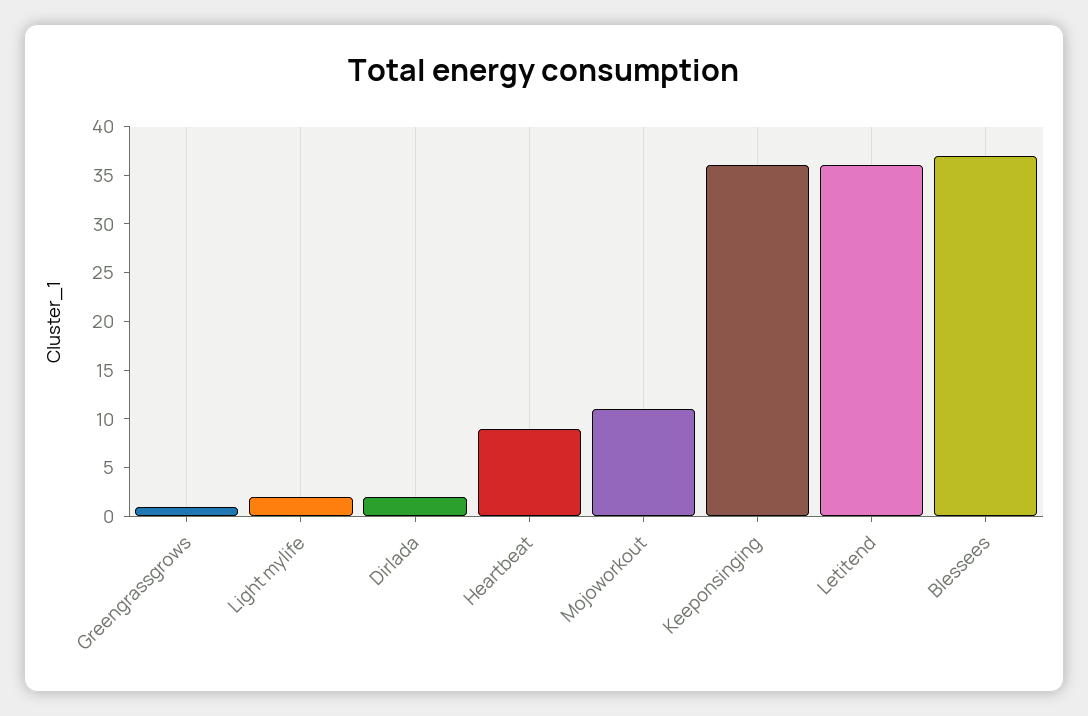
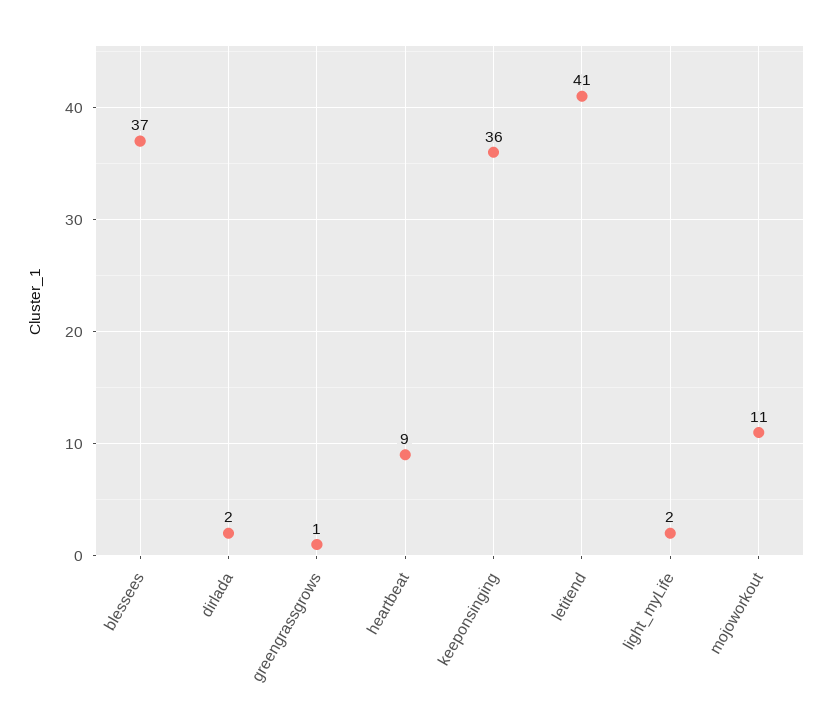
Letitend: 36 -> 41

